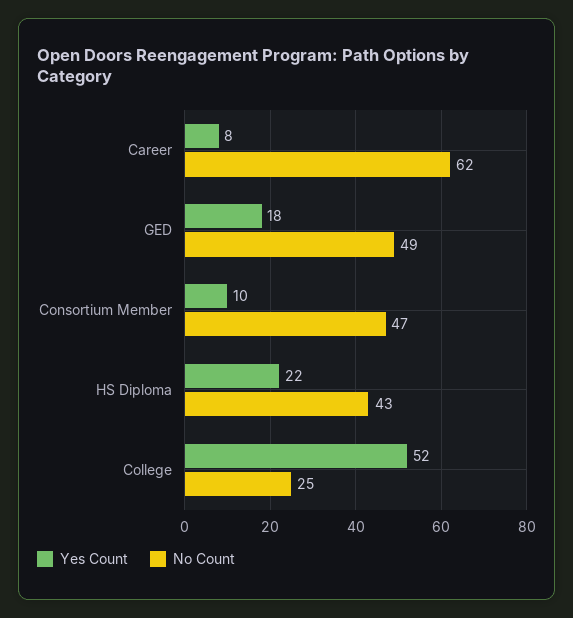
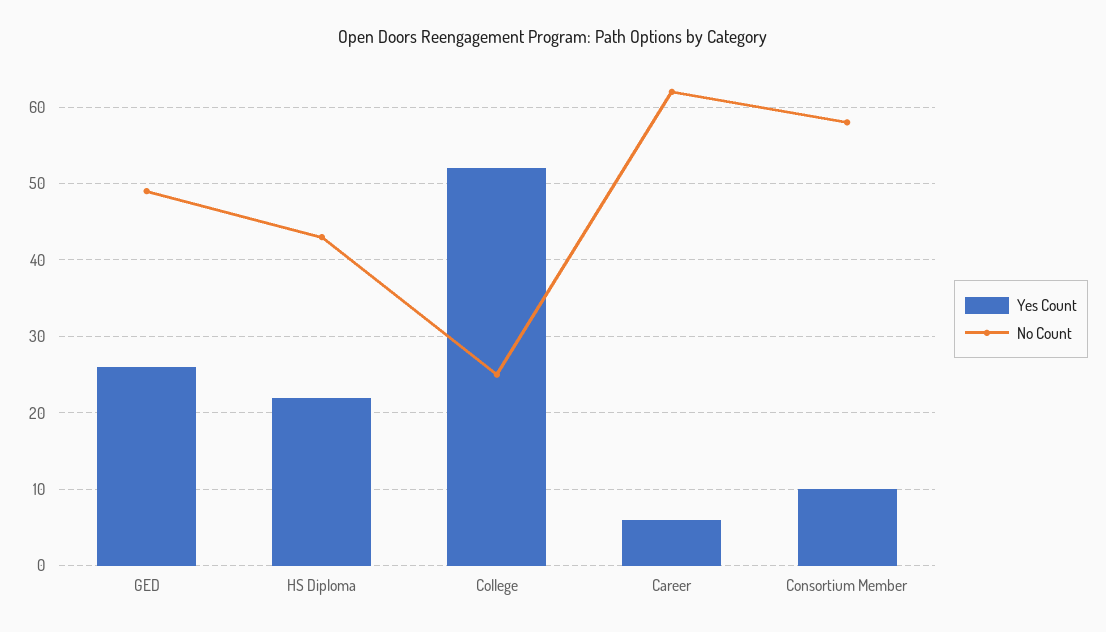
Yes Count, Career: 8 -> 6
Yes Count, GED: 18 -> 26
No Count, Consortium Member: 47 -> 58

